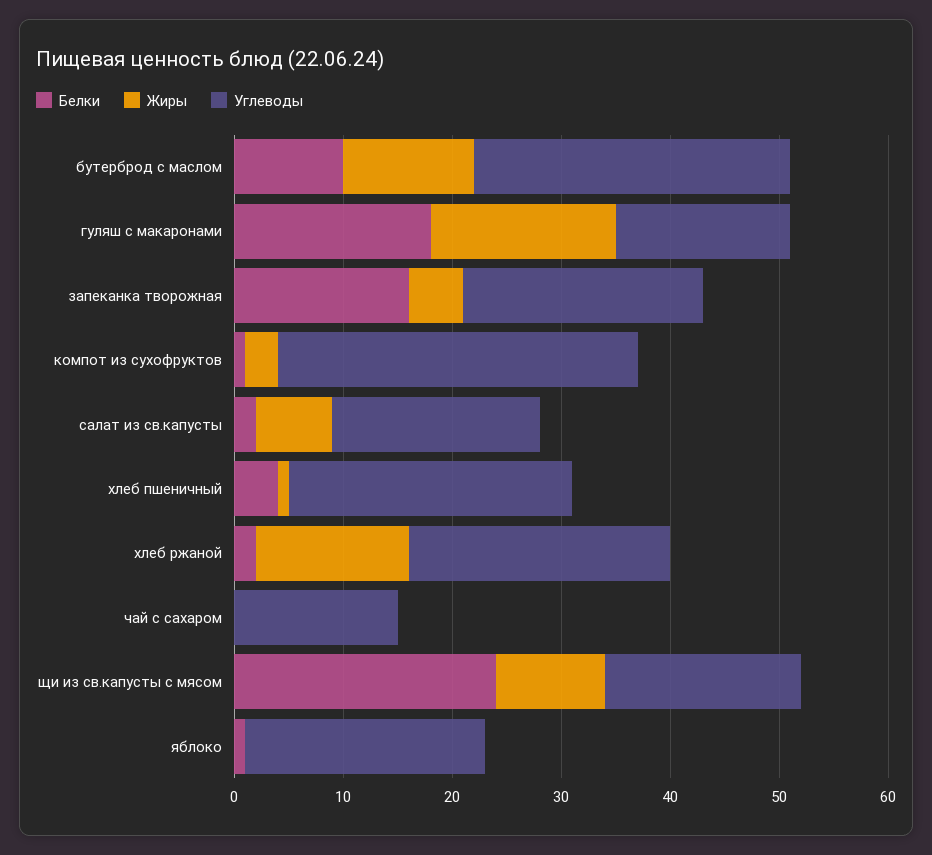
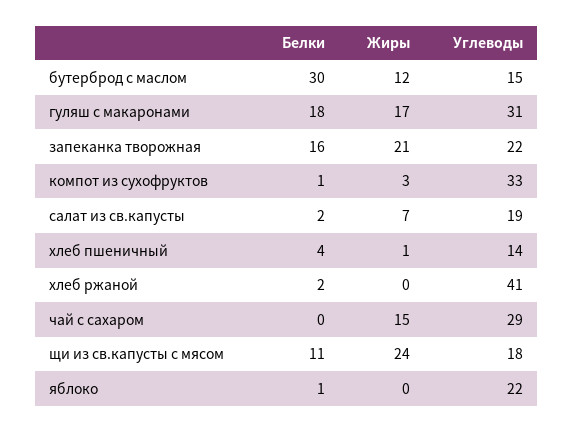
Белки, бутерброд с маслом: 10 -> 30
Углеводы, бутерброд с маслом: 29 -> 15
Углеводы, гуляш с макаронами: 16 -> 31
Жиры, запеканка творожная: 5 -> 21
Углеводы, хлеб пшеничный: 26 -> 14
Жиры, хлеб ржаной: 14 -> 0
Углеводы, хлеб ржаной: 24 -> 41
Жиры, чай с сахаром: 0 -> 15
Углеводы, чай с сахаром: 15 -> 29
Белки, щи из св.капусты с мясом: 24 -> 11
Жиры, щи из св.капусты с мясом: 10 -> 24

